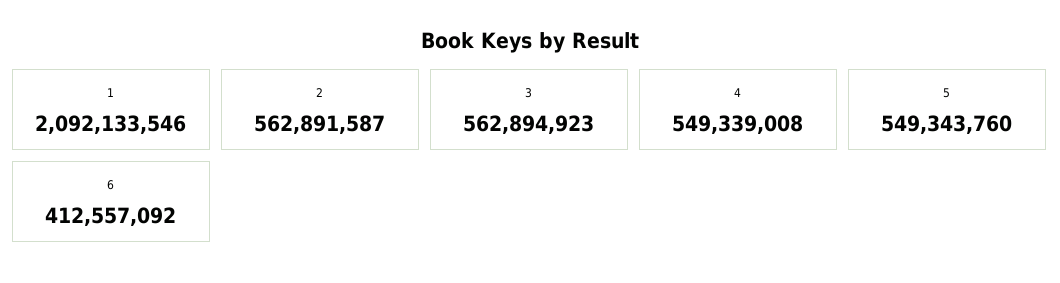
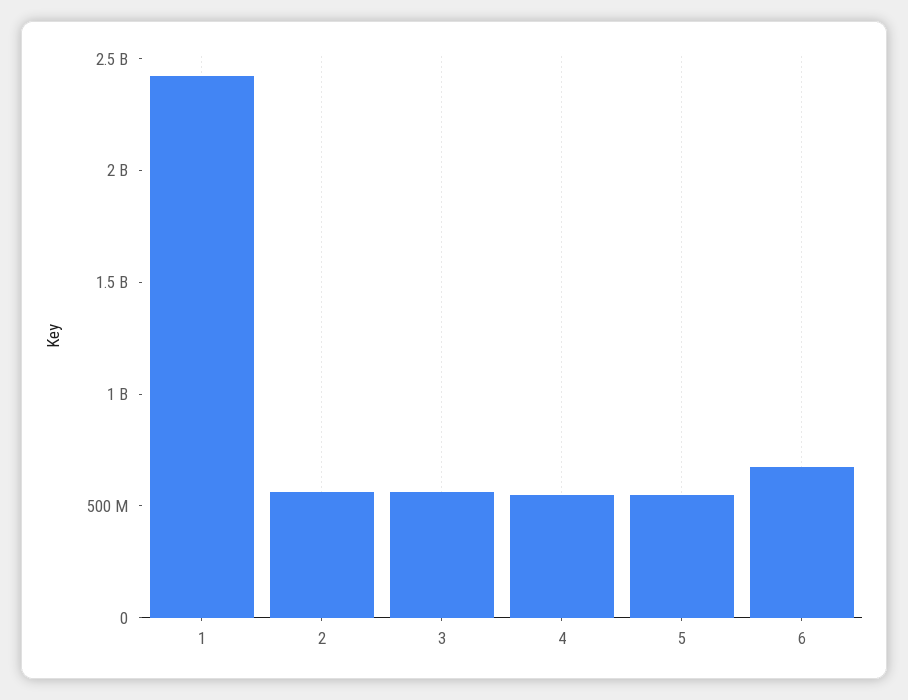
1: 2092133546 -> 2400000000
6: 412557092 -> 700000000

